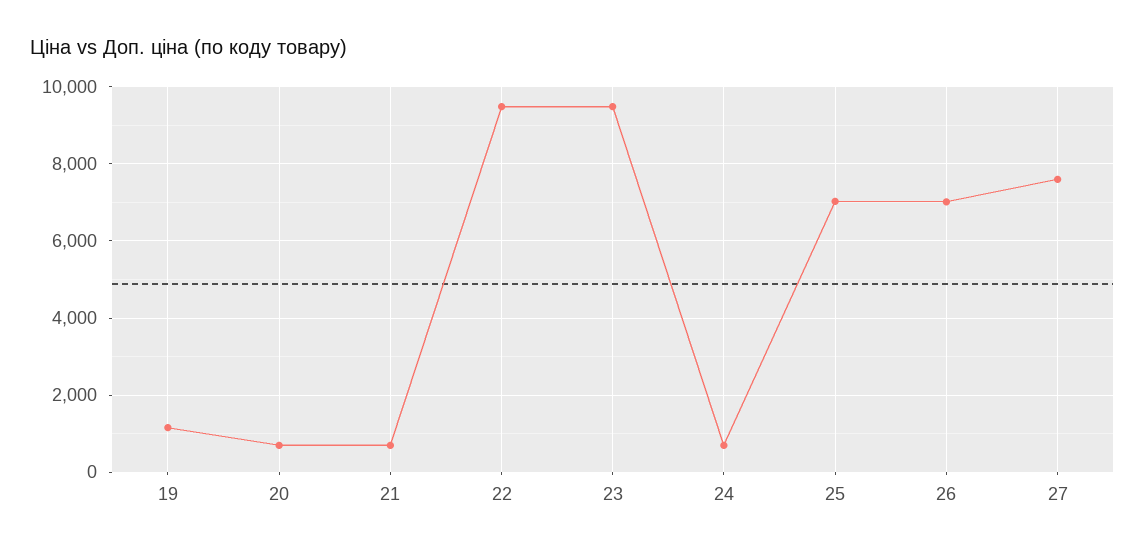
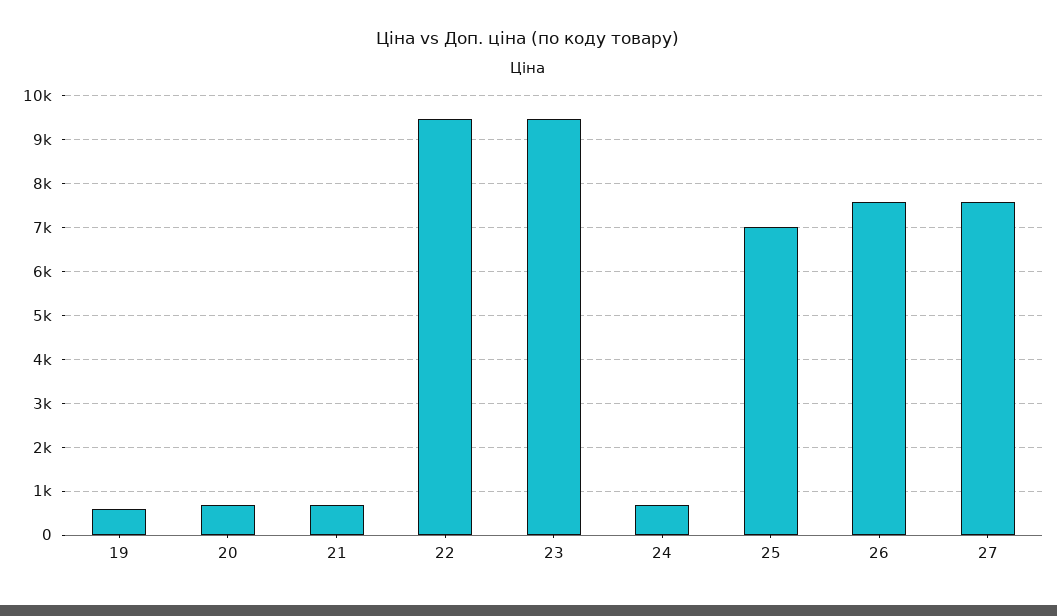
19: 1200 -> 600
26: 7000 -> 7600

